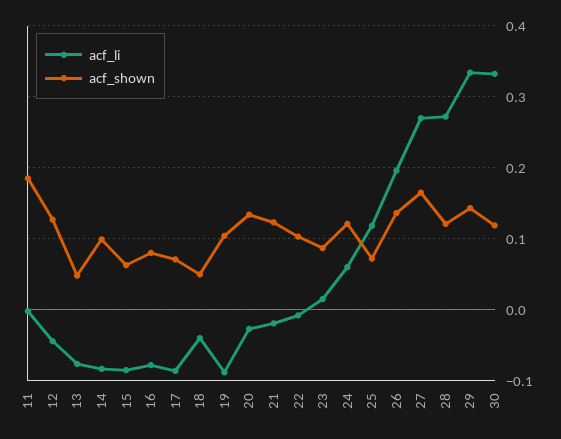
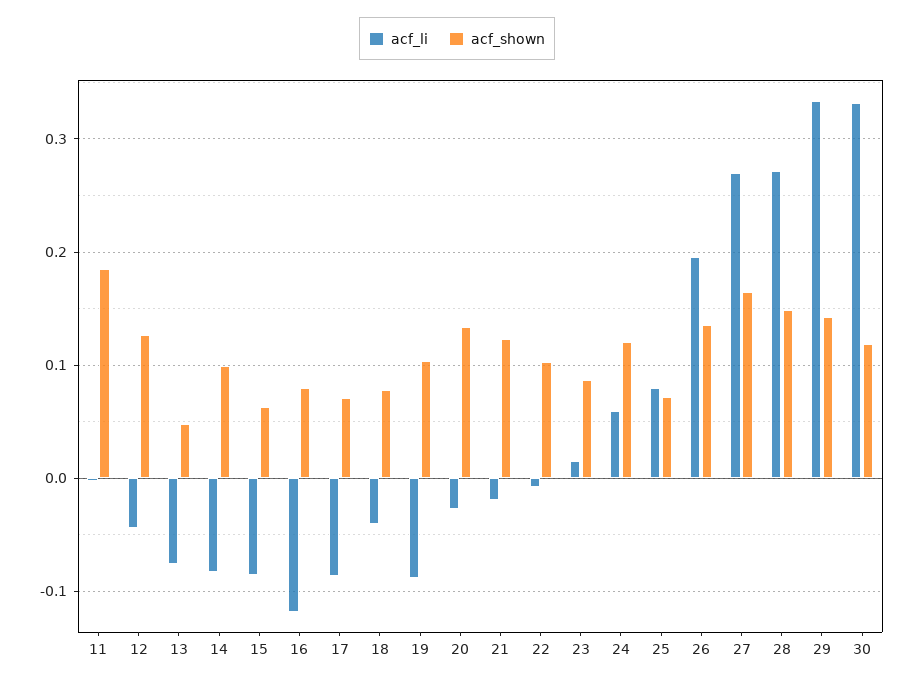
acf_li, 16: -0.08 -> -0.12
acf_shown, 18: 0.05 -> 0.08
acf_li, 25: 0.12 -> 0.08
acf_shown, 28: 0.12 -> 0.15

